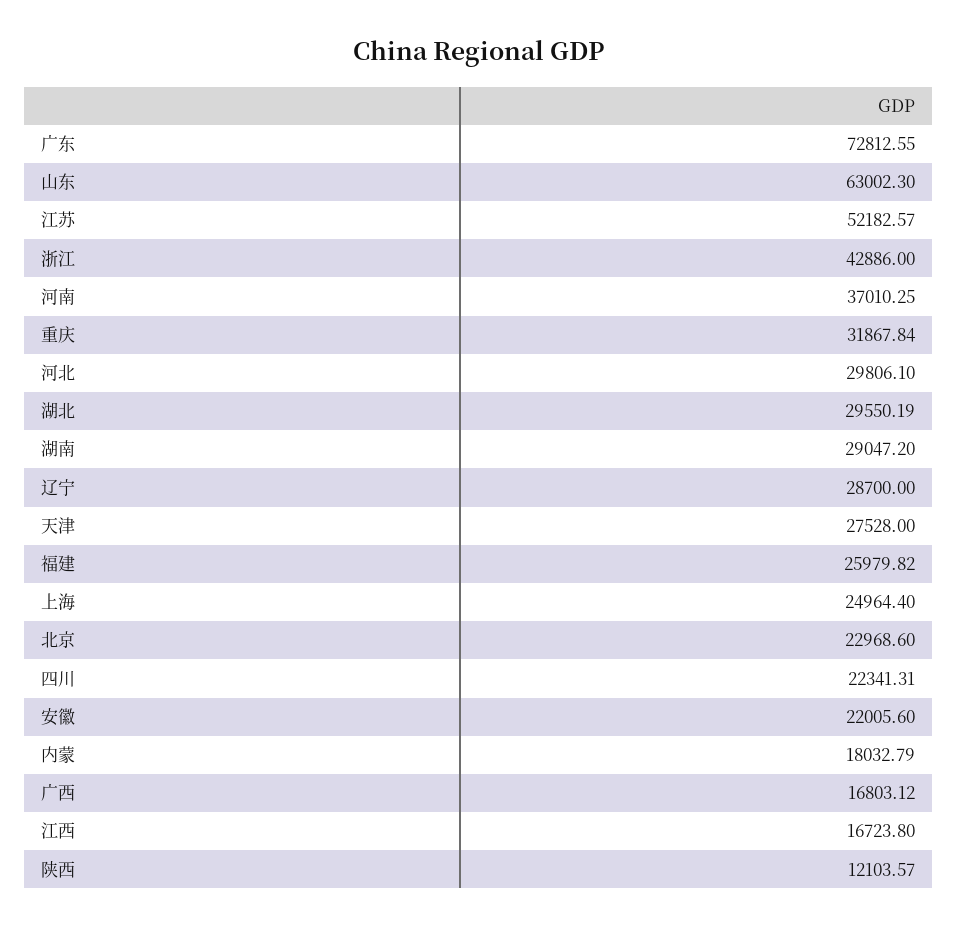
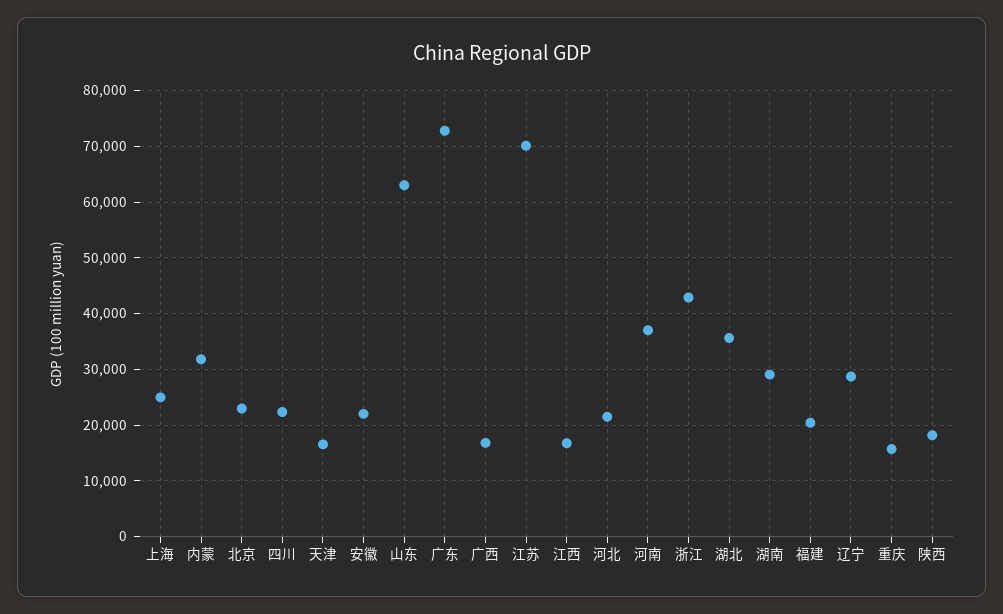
江苏: 52182.57 -> 70000
重庆: 31867.84 -> 16000
河北: 29806.1 -> 22000
湖北: 29550.19 -> 36000
天津: 27528 -> 16000
福建: 25979.82 -> 20000
内蒙: 18032.79 -> 32000
陕西: 12103.57 -> 18000

